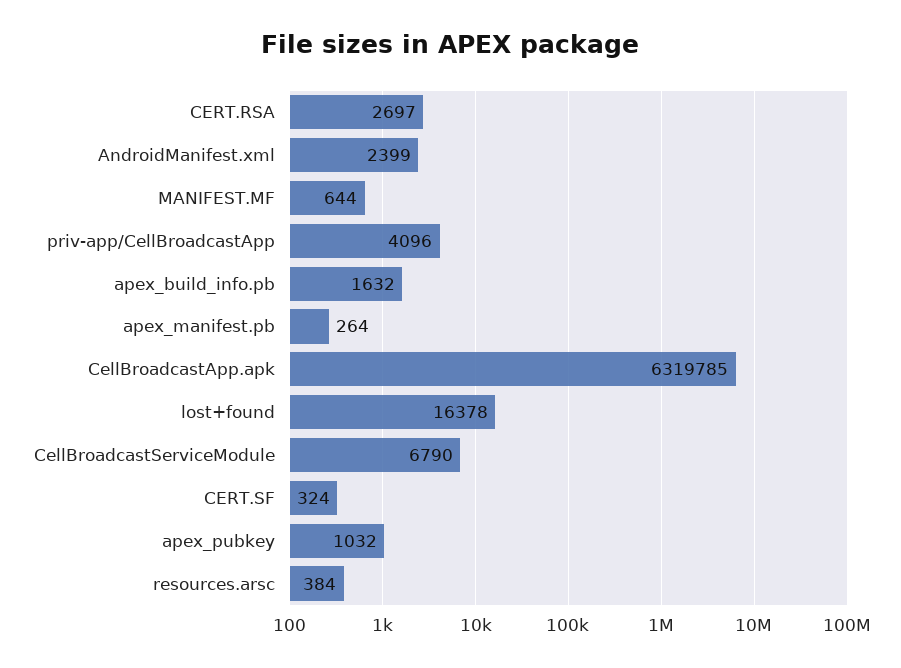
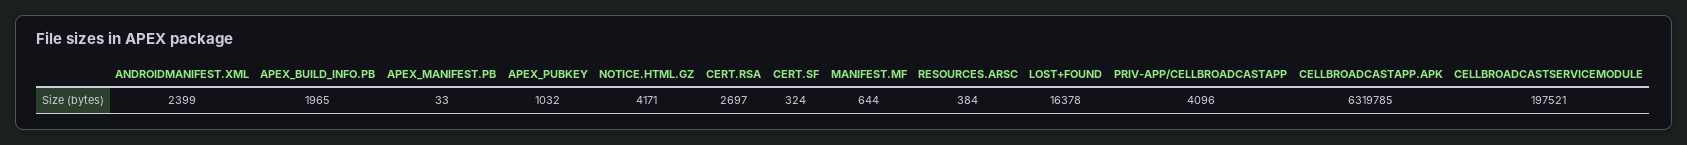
apex_build_info.pb: 1632 -> 1965
apex_manifest.pb: 264 -> 33
CellBroadcastServiceModule: 6790 -> 197521
NOTICE.HTML.GZ: none -> 4171

